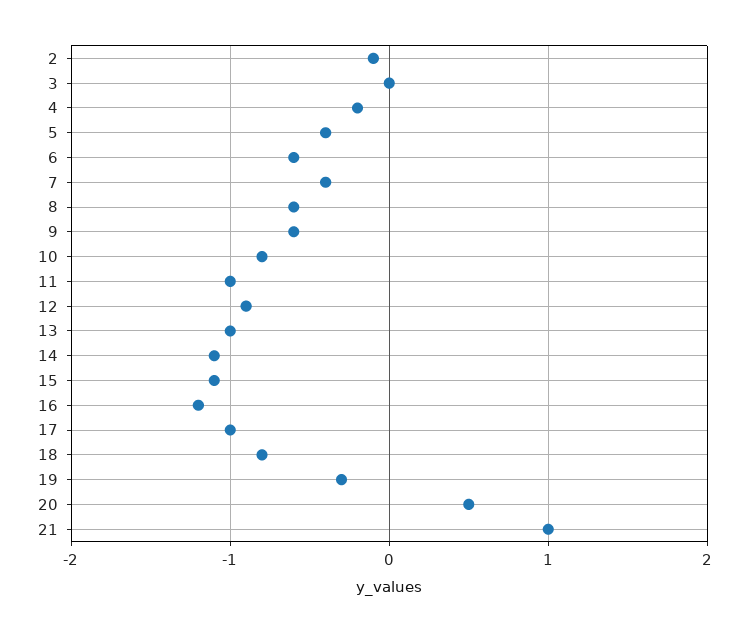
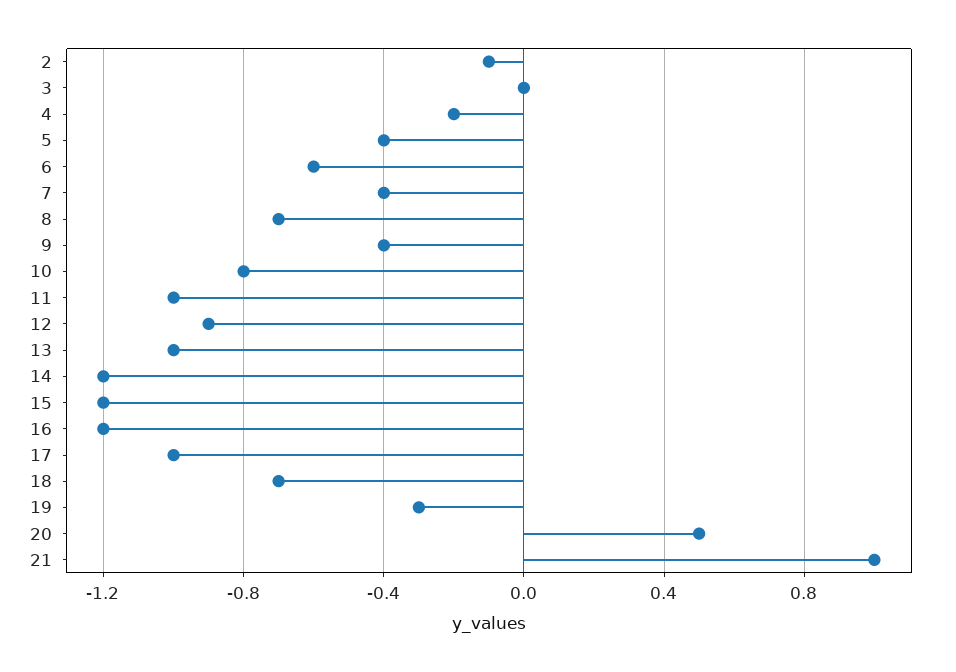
8: -0.6 -> -0.7
9: -0.6 -> -0.4
14: -1.1 -> -1.2
15: -1.1 -> -1.2
18: -0.8 -> -0.7

